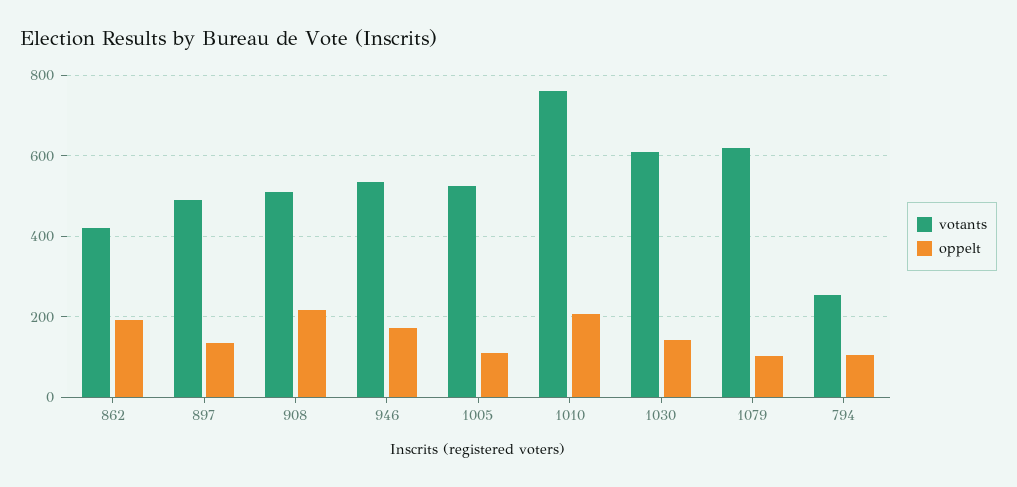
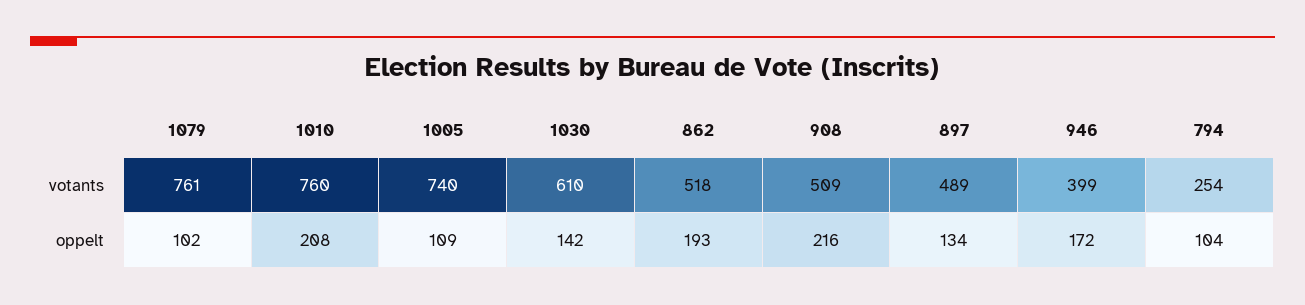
votants, 862: 420 -> 518
votants, 946: 540 -> 399
votants, 1005: 520 -> 740
votants, 1079: 620 -> 761

